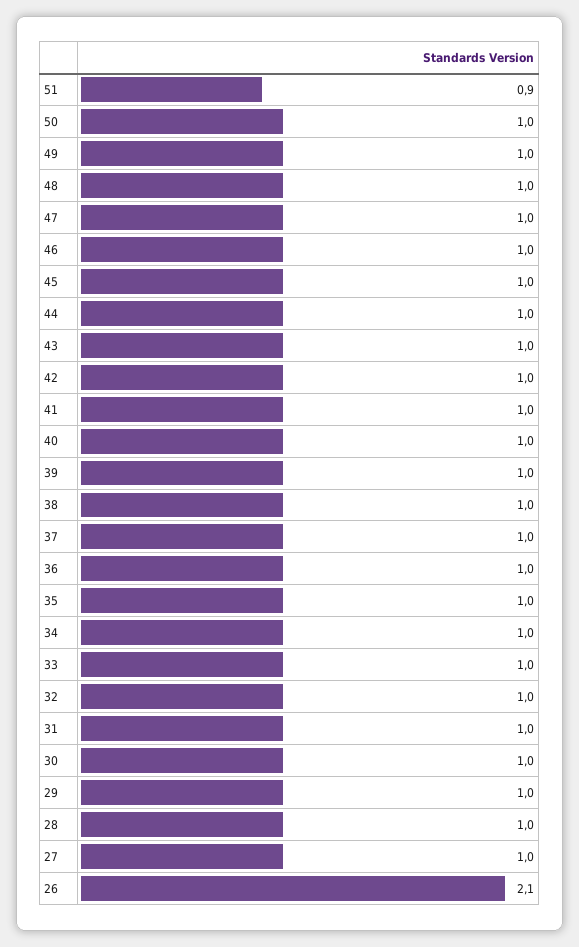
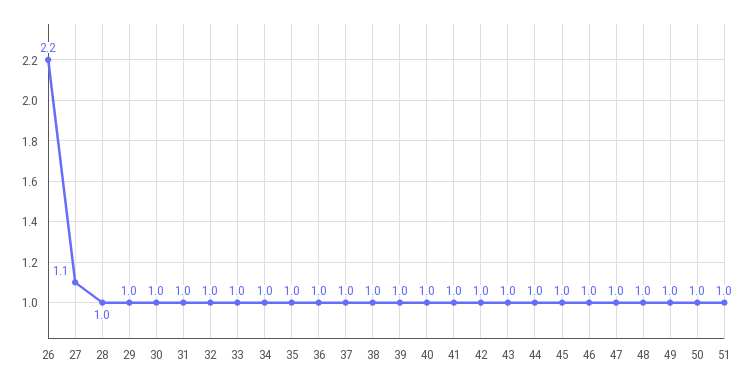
51: 0.9 -> 1
27: 1 -> 1.1
26: 2.1 -> 2.2

